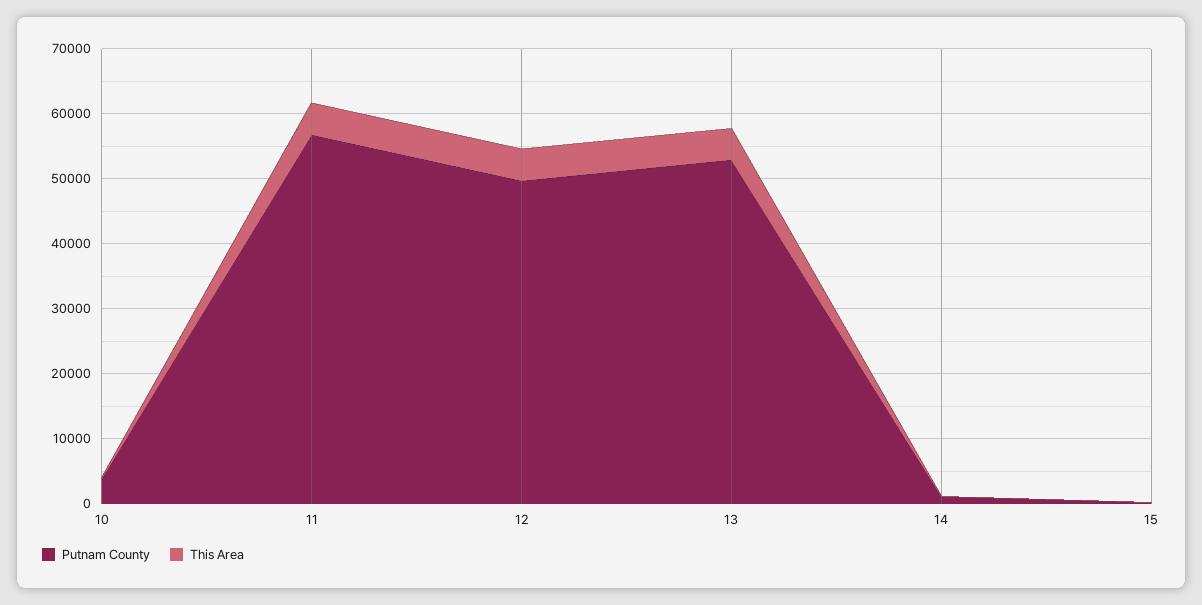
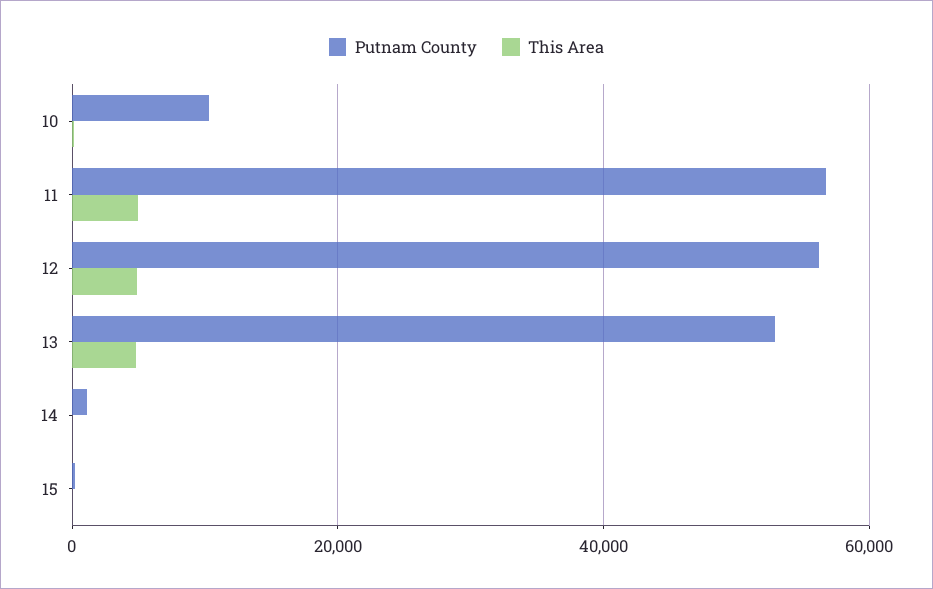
Putnam County, 10: 4000 -> 10000
Putnam County, 12: 50000 -> 56000

